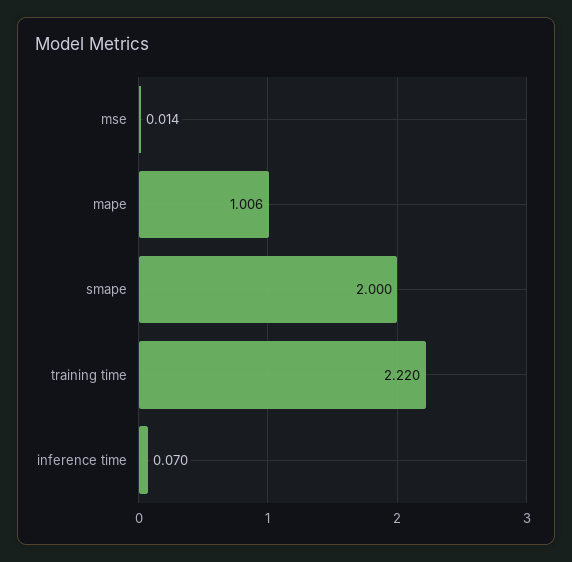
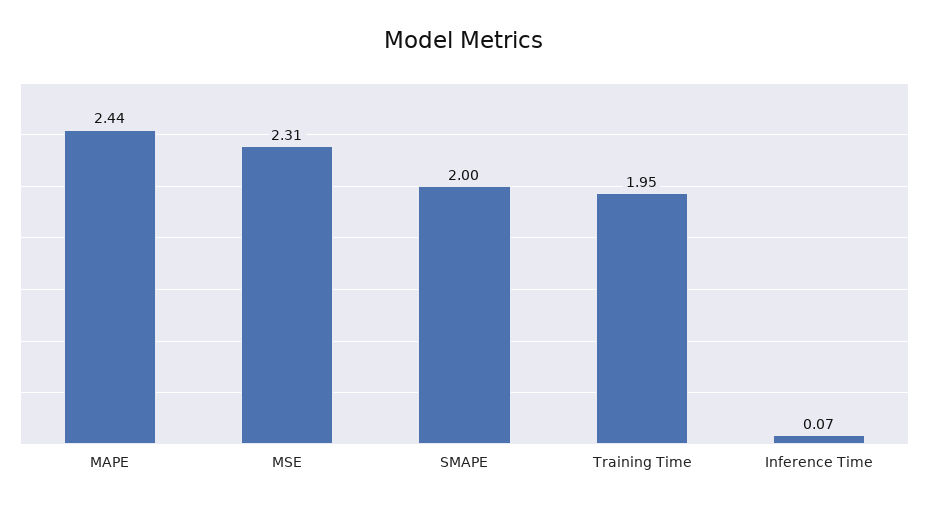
mse: 0.014 -> 2.31
mape: 1.006 -> 2.44
training time: 2.22 -> 1.95

